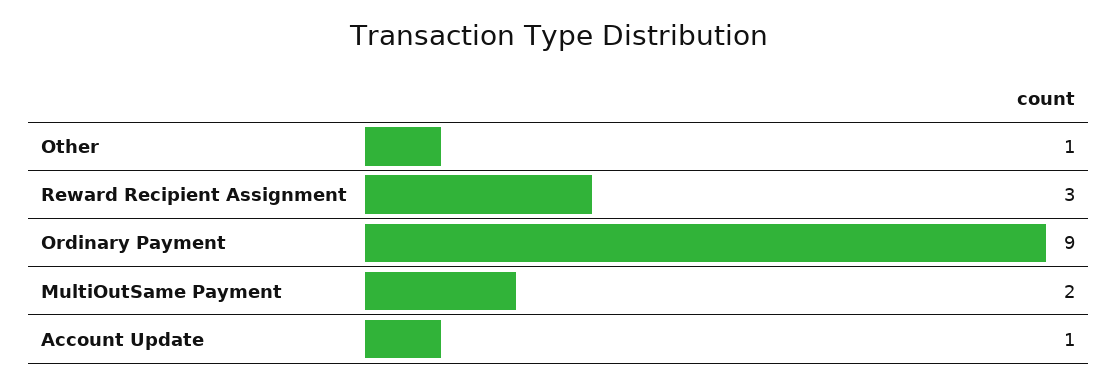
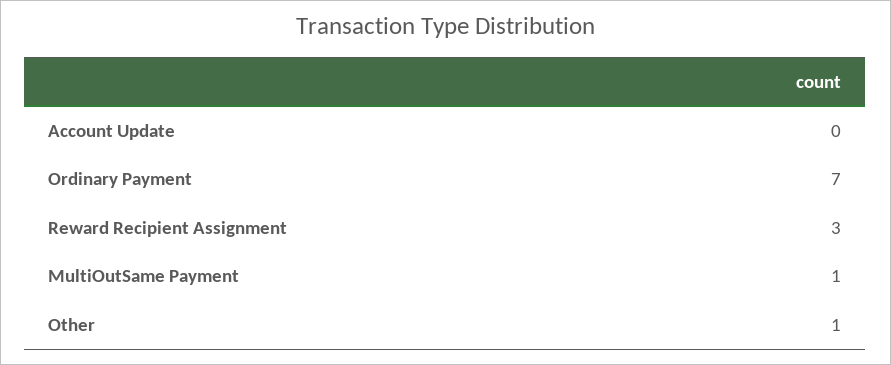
Ordinary Payment: 9 -> 7
MultiOutSame Payment: 2 -> 1
Account Update: 1 -> 0

